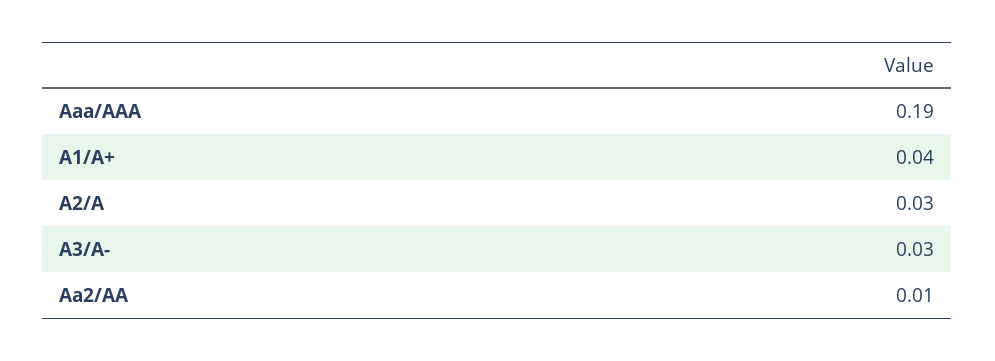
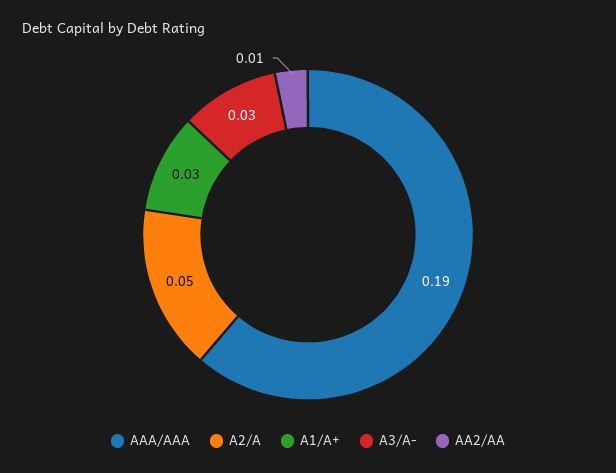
A1/A+: 0.04 -> 0.03
A2/A: 0.03 -> 0.05

